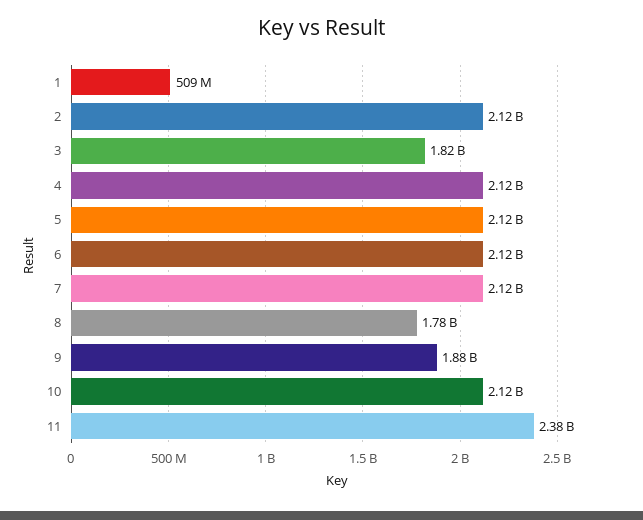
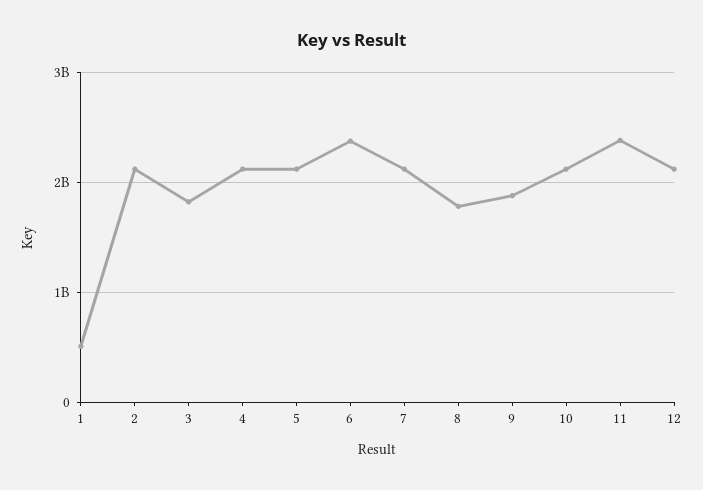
6: 2120000000 -> 2400000000
12: none -> 2100000000

